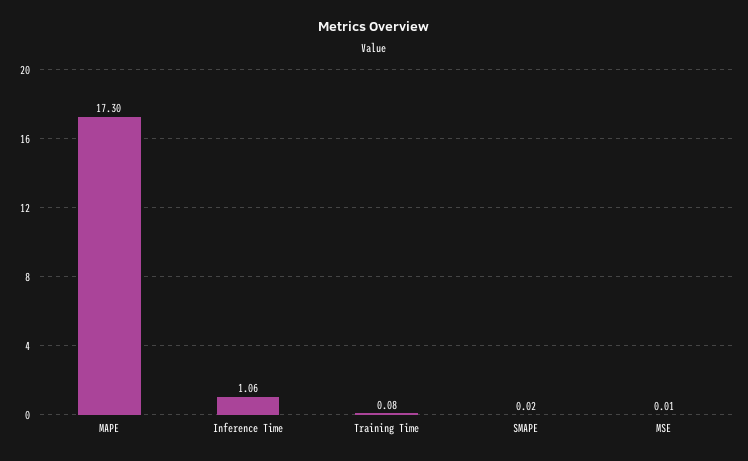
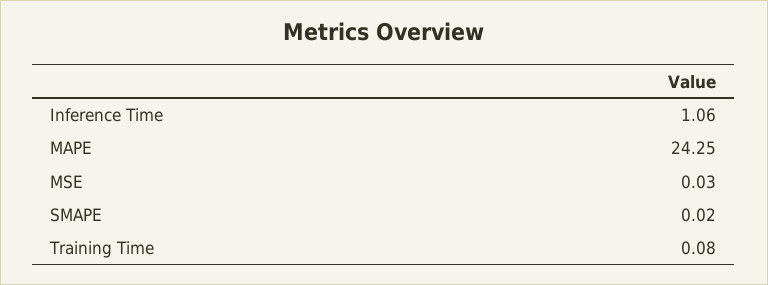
MAPE: 17.3 -> 24.25
MSE: 0.01 -> 0.03

